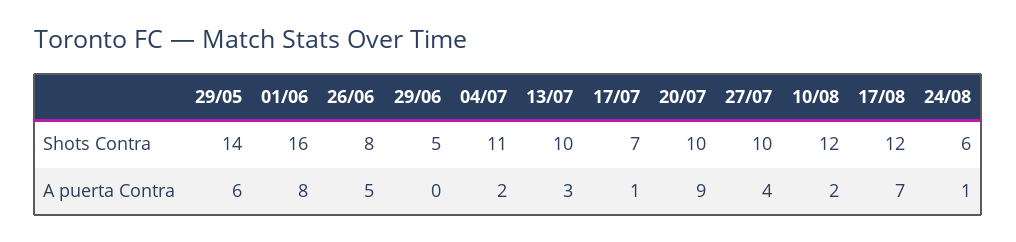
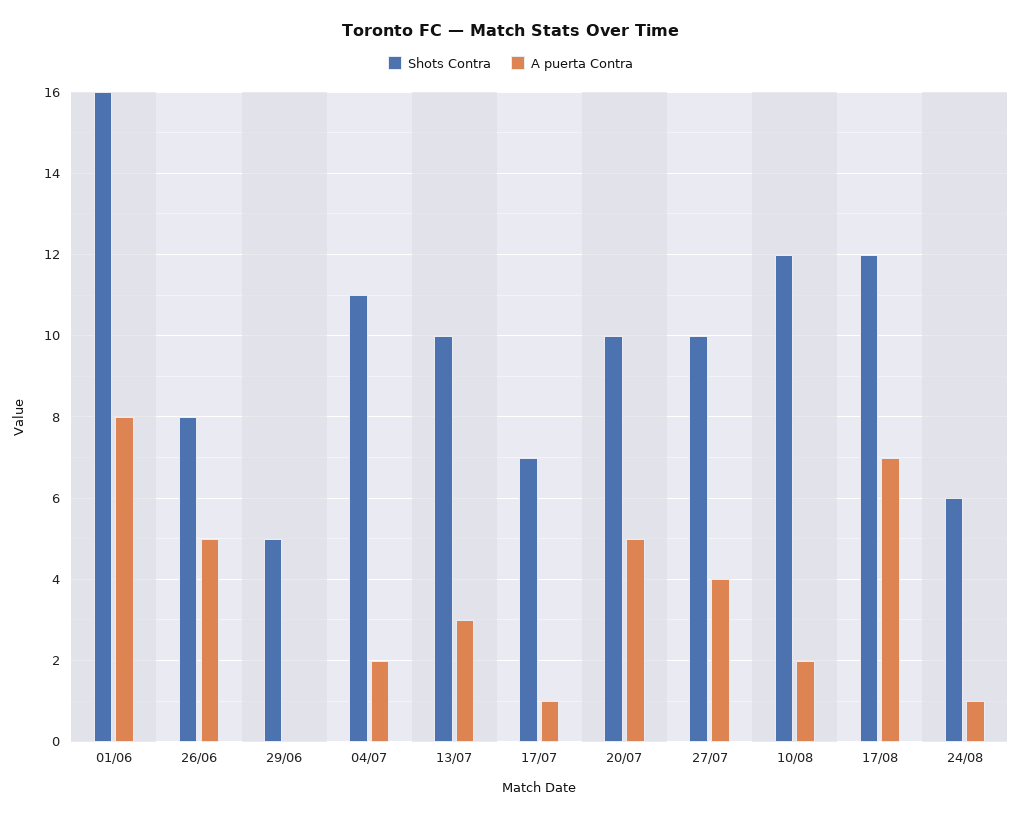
Shots Contra, 29/05: 14 -> none
A puerta Contra, 29/05: 6 -> none
A puerta Contra, 20/07: 9 -> 5

